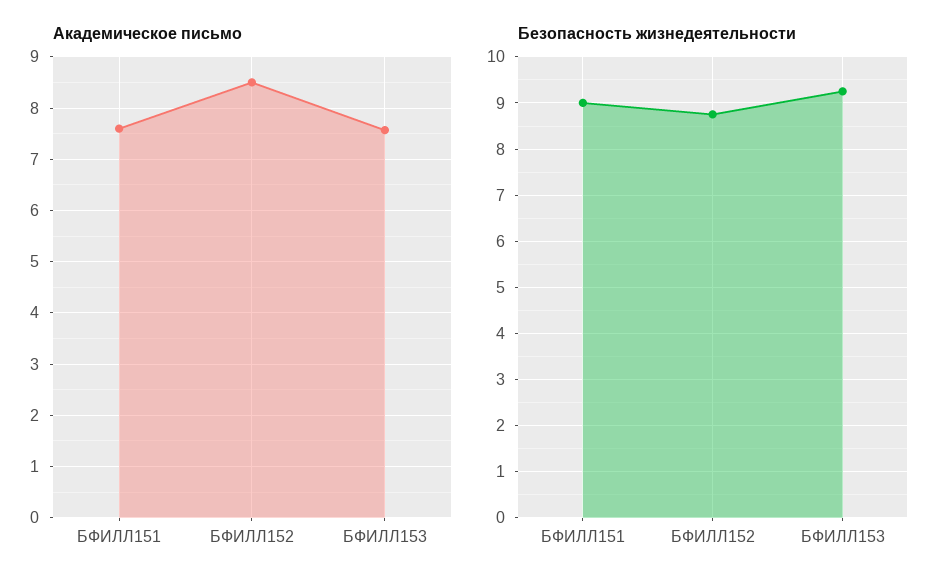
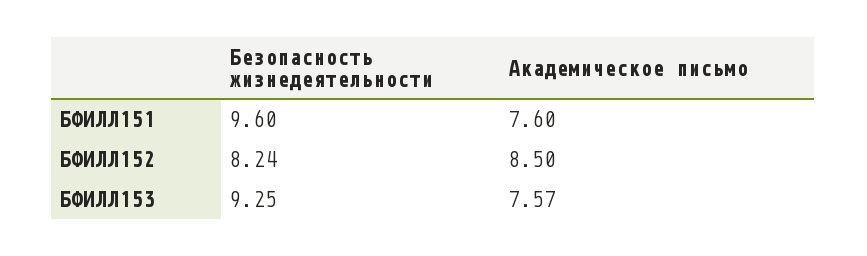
Безопасность жизнедеятельности, БФИЛЛ151: 9 -> 9.6
Безопасность жизнедеятельности, БФИЛЛ152: 8.8 -> 8.24

